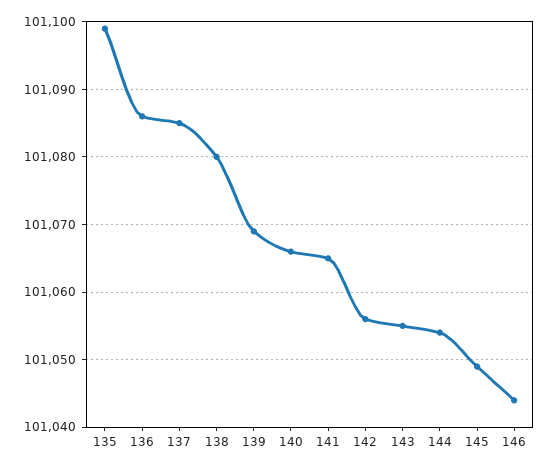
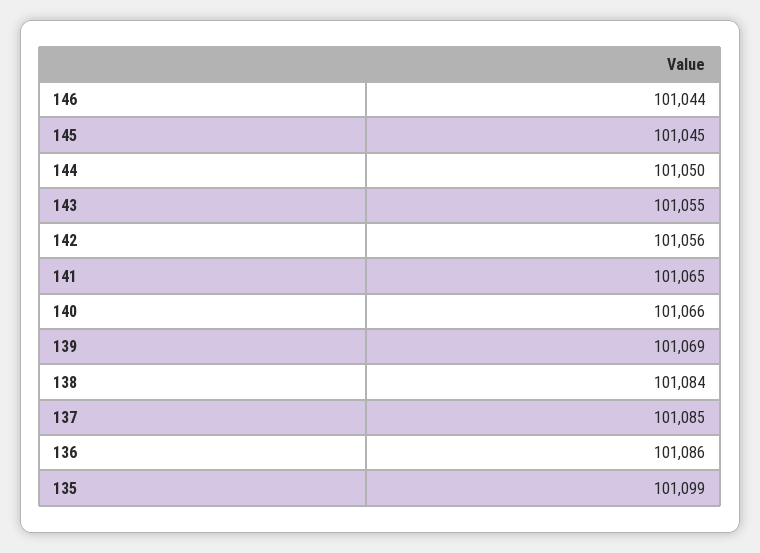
138: 101080 -> 101084
144: 101054 -> 101050
145: 101049 -> 101045

